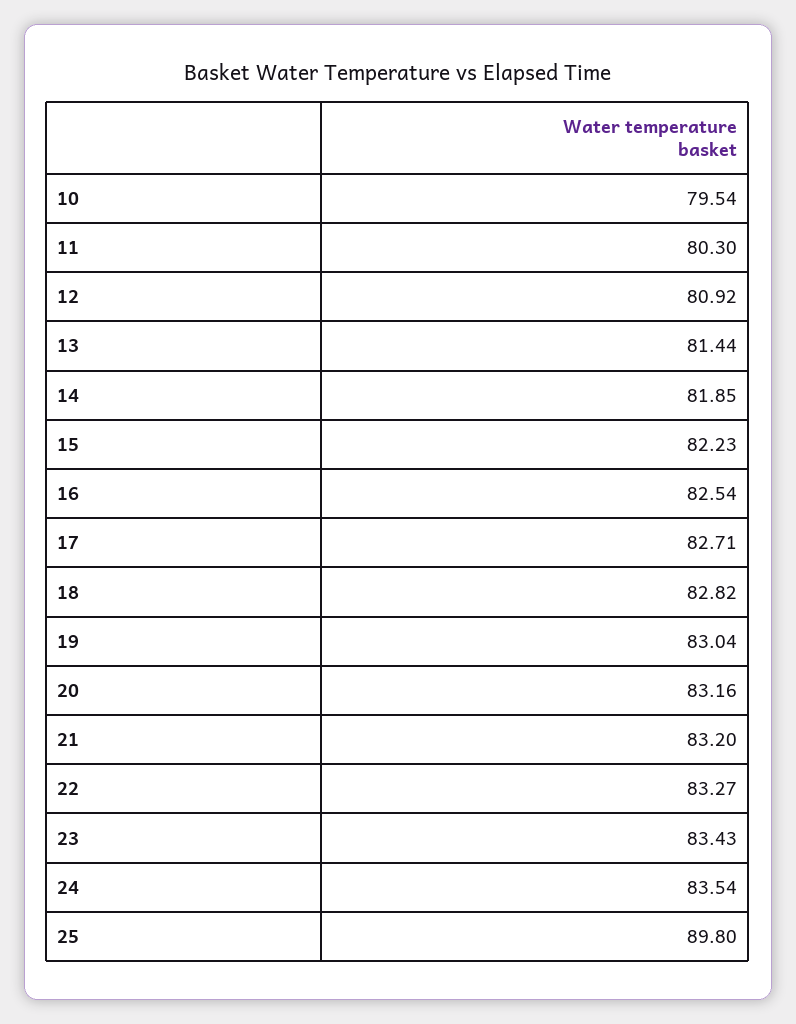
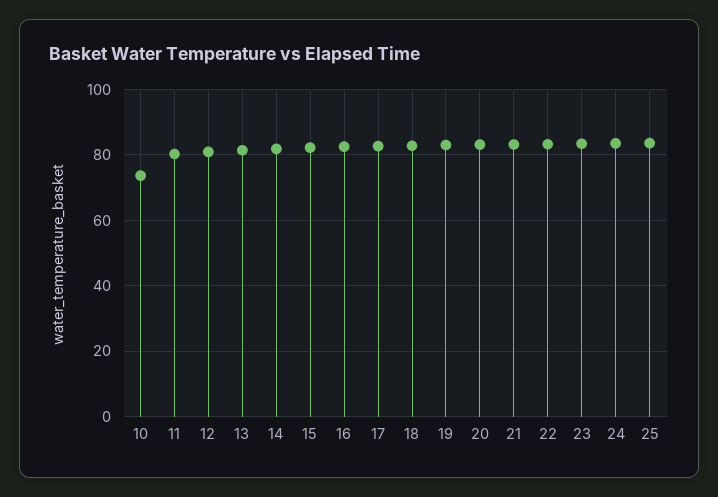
10: 79.54 -> 74
25: 89.8 -> 84

